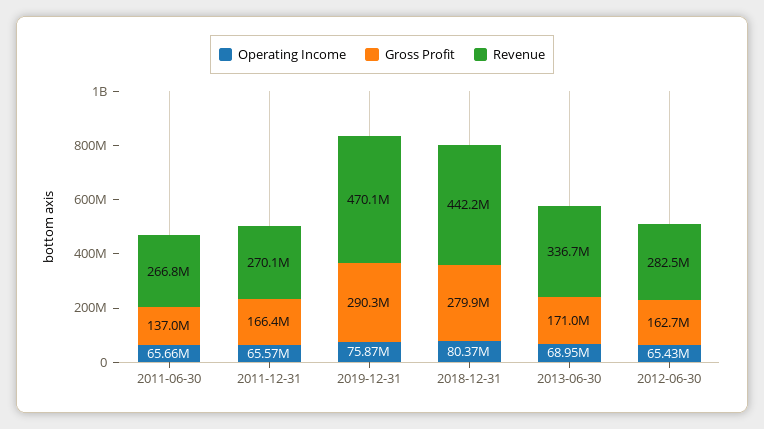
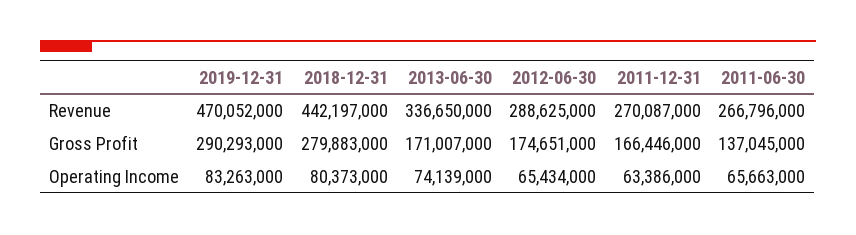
Operating Income, 2011-12-31: 65570000 -> 63386000
Operating Income, 2019-12-31: 75870000 -> 83263000
Operating Income, 2013-06-30: 68950000 -> 74139000
Gross Profit, 2012-06-30: 162700000 -> 174651000
Revenue, 2012-06-30: 282500000 -> 288625000

